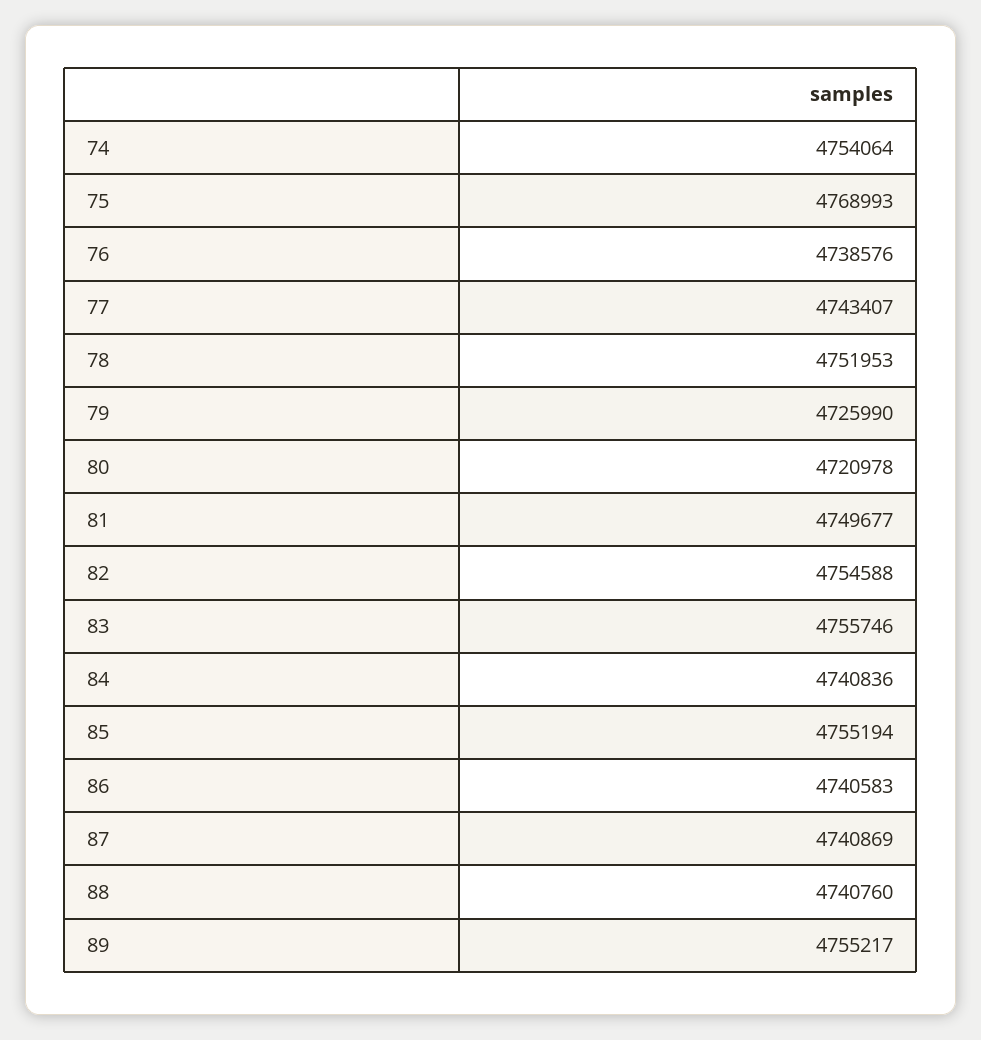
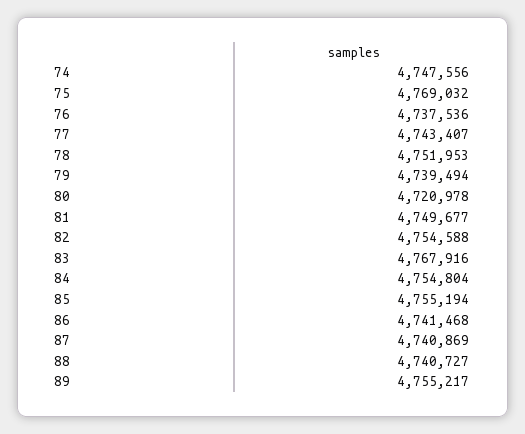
74: 4754064 -> 4747556
75: 4768993 -> 4769032
76: 4738576 -> 4737536
79: 4725990 -> 4739494
83: 4755746 -> 4767916
84: 4740836 -> 4754804
86: 4740583 -> 4741468
88: 4740760 -> 4740727

